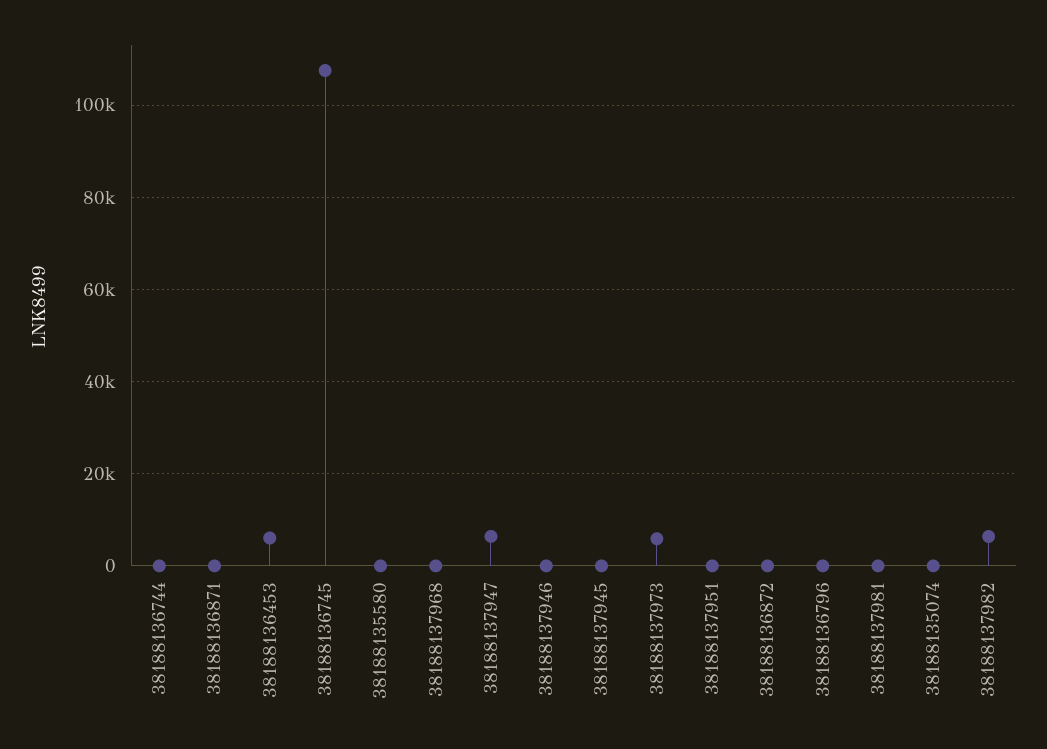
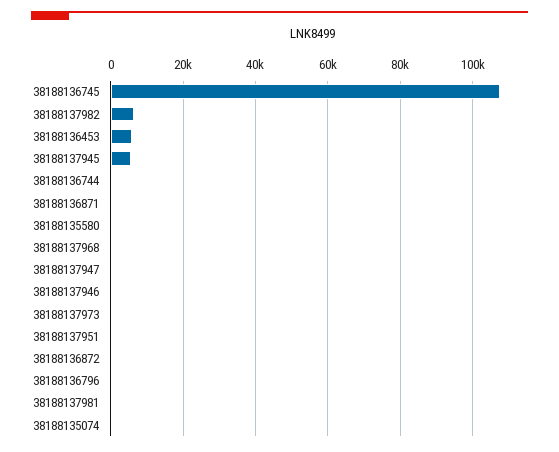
38188137947: 6000 -> 0
38188137945: 0 -> 6000
38188137973: 6000 -> 0

